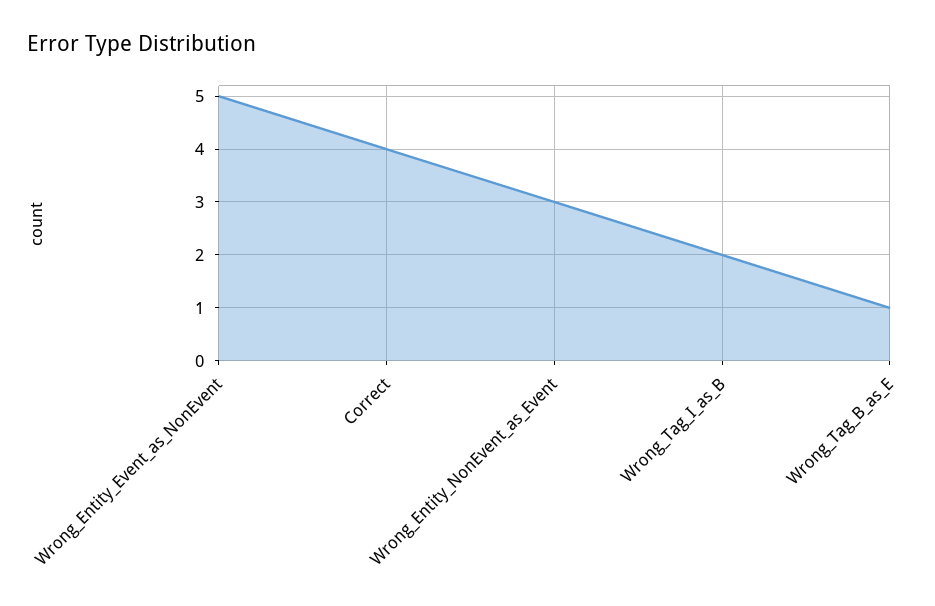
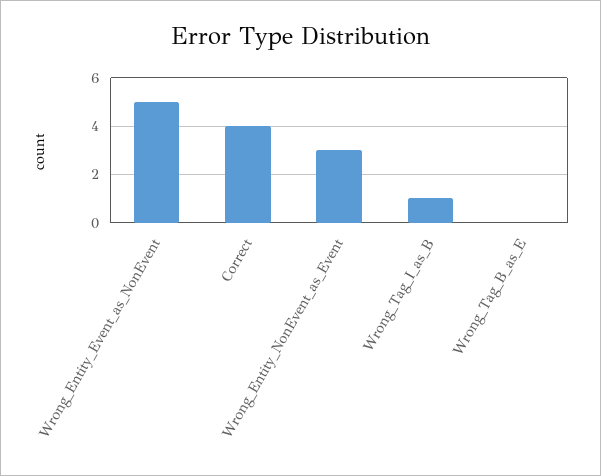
Wrong_Tag_I_as_B: 2 -> 1
Wrong_Tag_B_as_E: 1 -> 0

